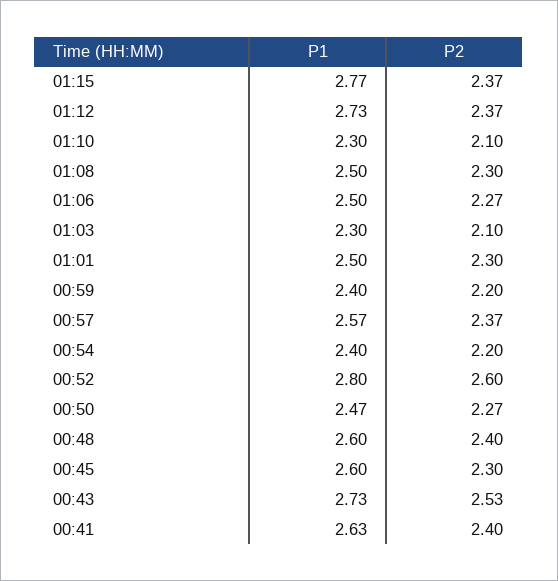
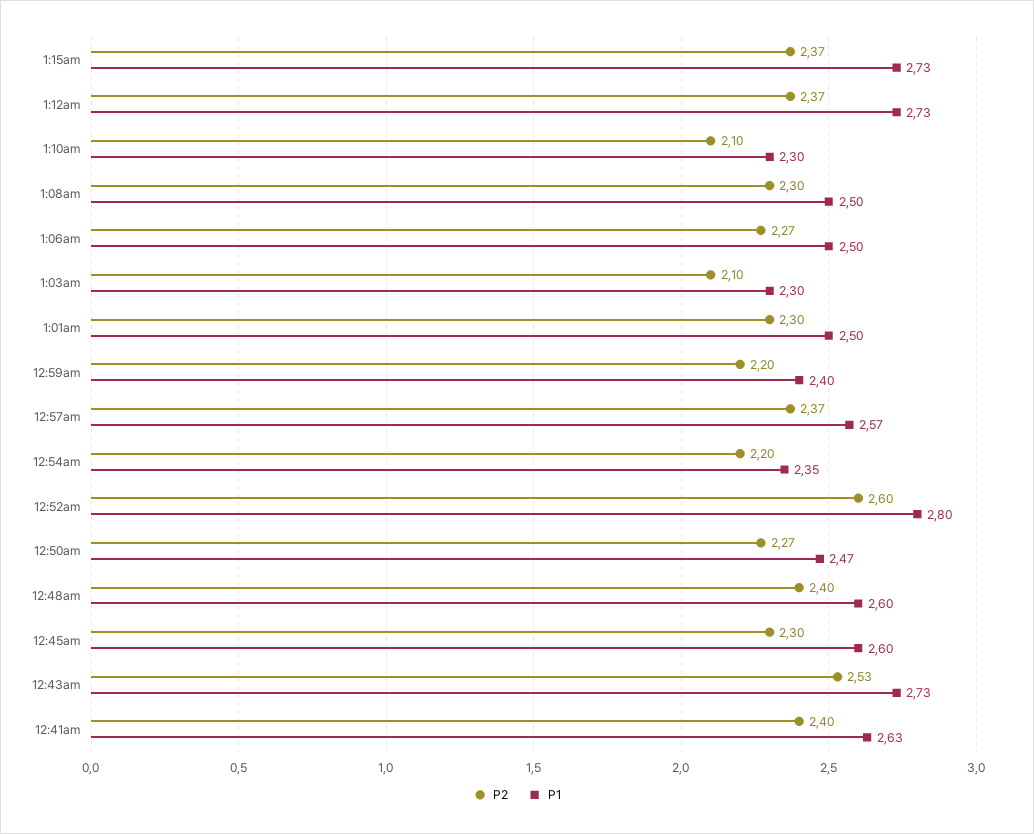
P1, 01:15: 2.77 -> 2.73
P1, 00:54: 2.4 -> 2.35

